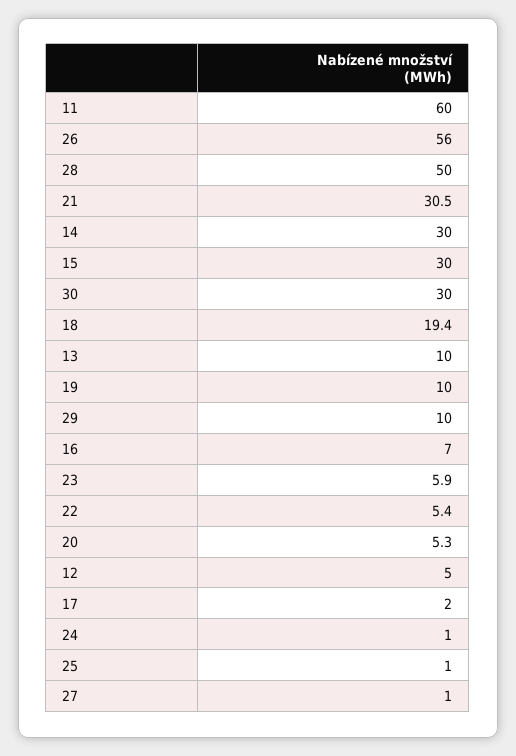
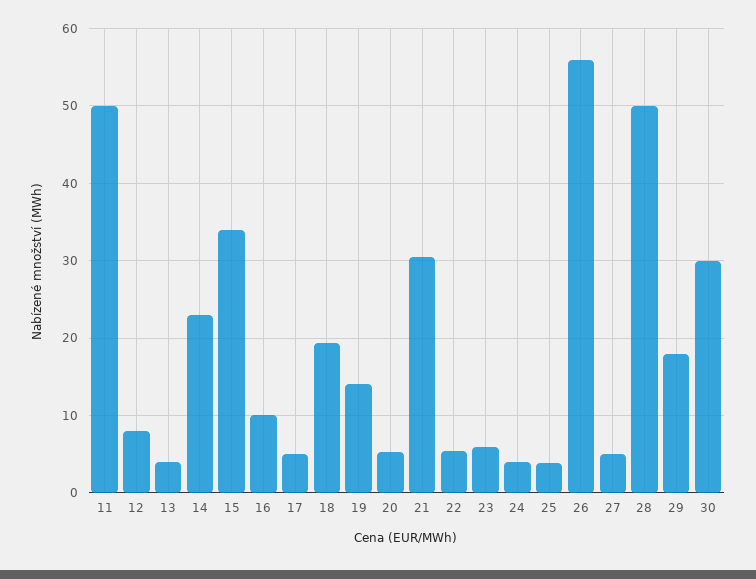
11: 60 -> 50
14: 30 -> 23
15: 30 -> 34
13: 10 -> 4
19: 10 -> 14
29: 10 -> 18
16: 7 -> 10
12: 5 -> 8
17: 2 -> 5
24: 1 -> 4
25: 1 -> 4
27: 1 -> 5

